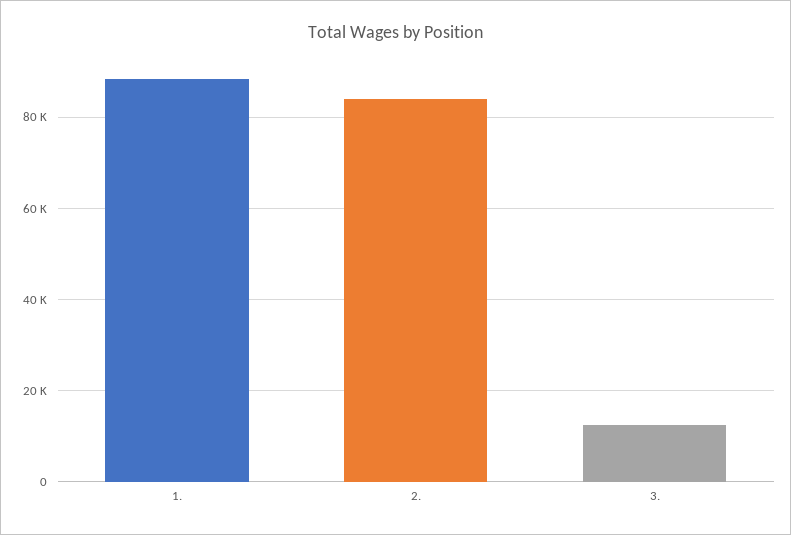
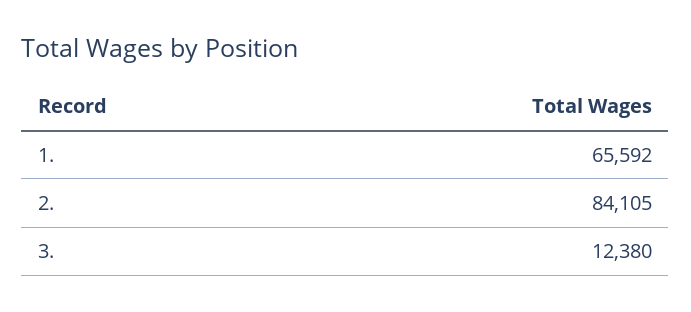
1.: 88000 -> 65592

